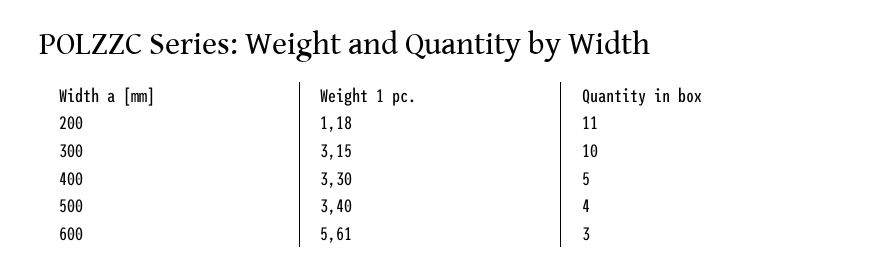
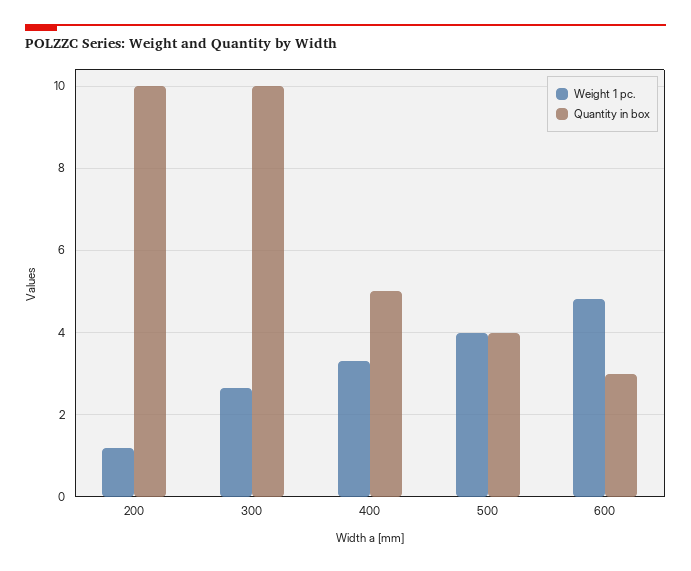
Quantity in box, 200: 11 -> 10
Weight 1 pc., 300: 3.15 -> 2.6
Weight 1 pc., 500: 3.4 -> 4
Weight 1 pc., 600: 5.61 -> 4.8

